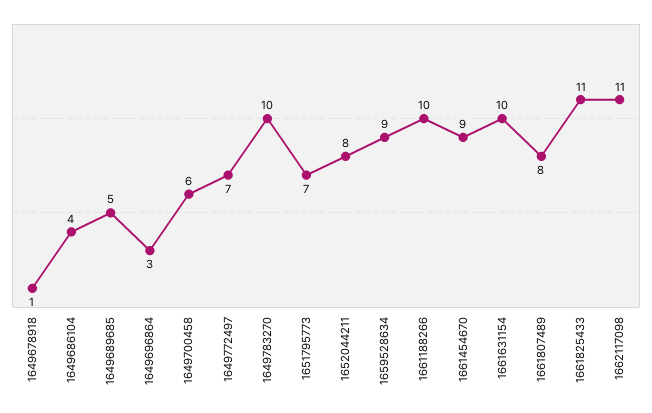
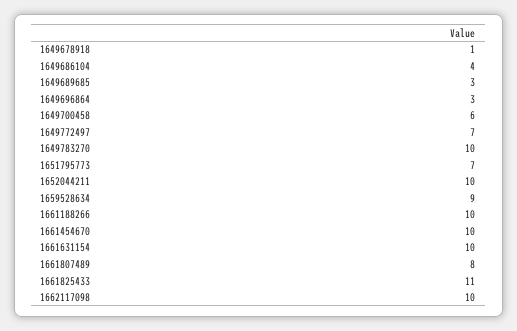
1649689685: 5 -> 3
1652044211: 8 -> 10
1661454670: 9 -> 10
1662117098: 11 -> 10

